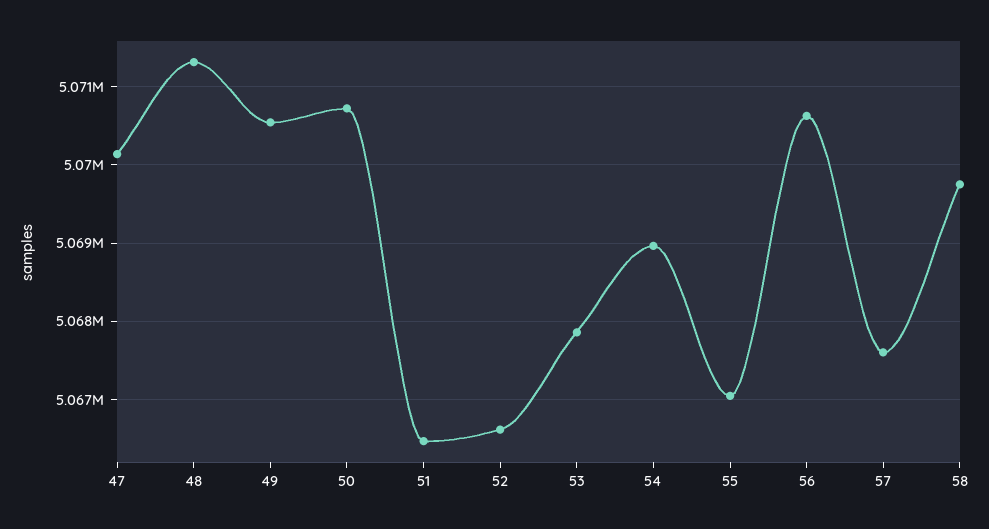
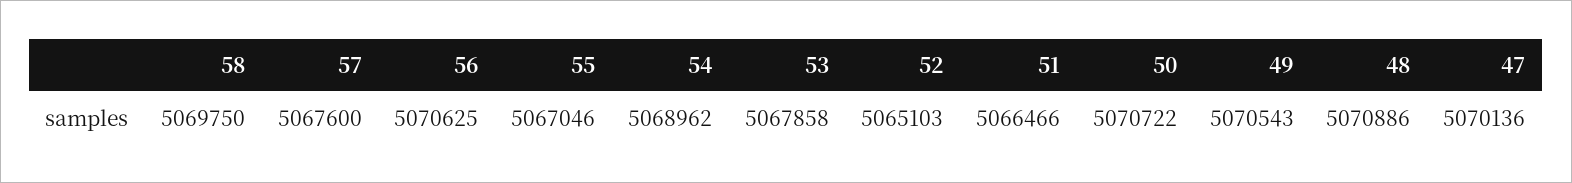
48: 5071300 -> 5070886
52: 5066600 -> 5065103

